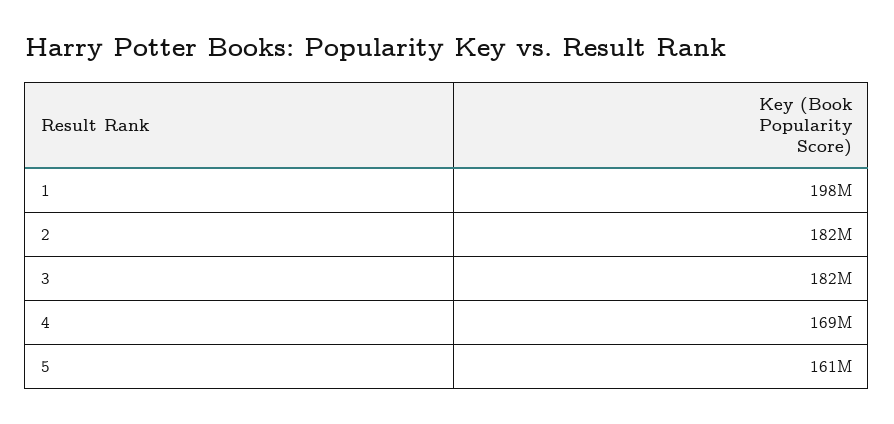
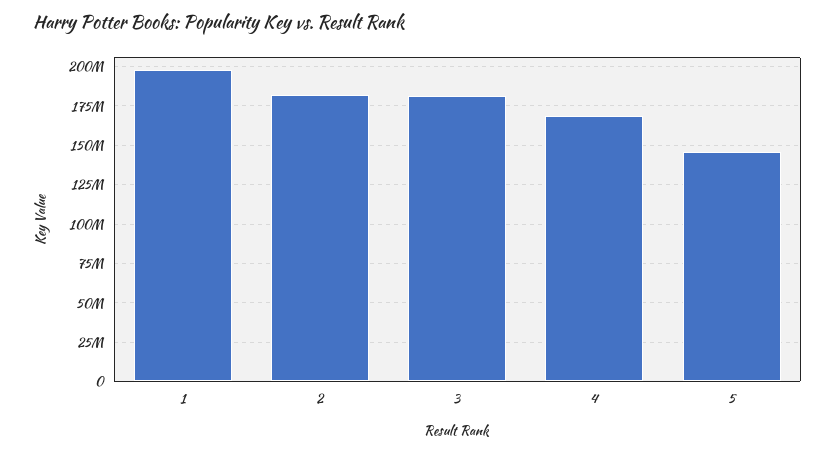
5: 161000000 -> 145000000

